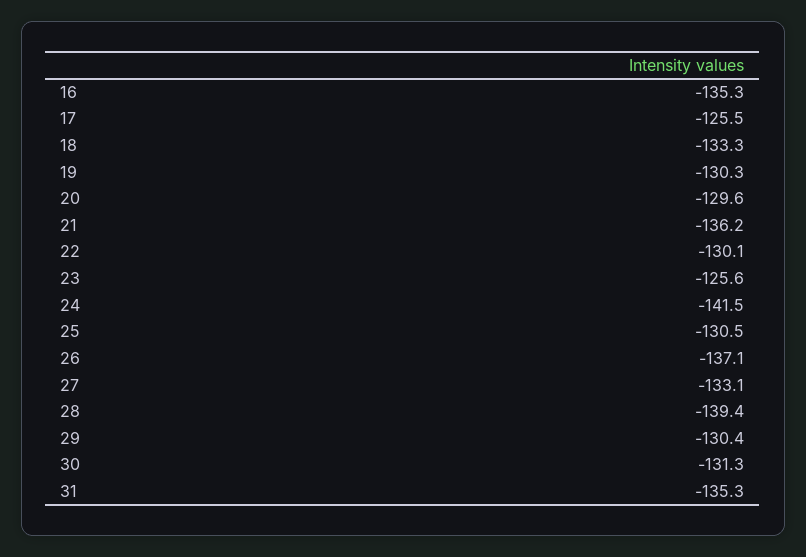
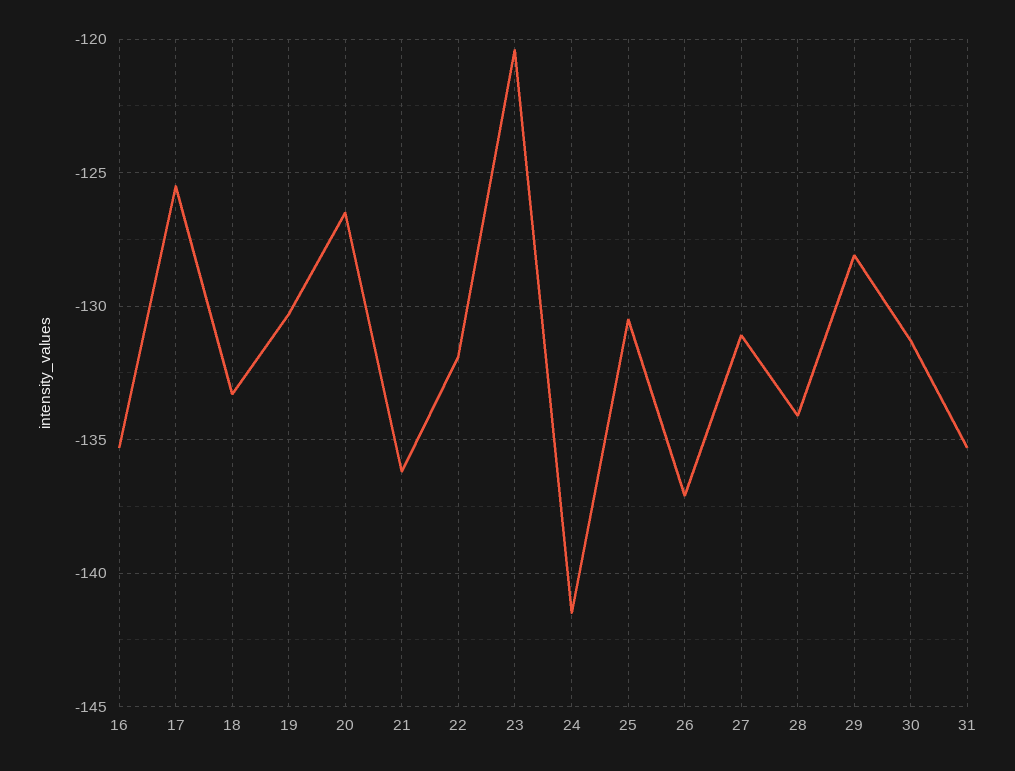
20: -129.6 -> -126.5
22: -130.1 -> -132
23: -125.6 -> -120.5
27: -133.1 -> -131
28: -139.4 -> -134
29: -130.4 -> -128

